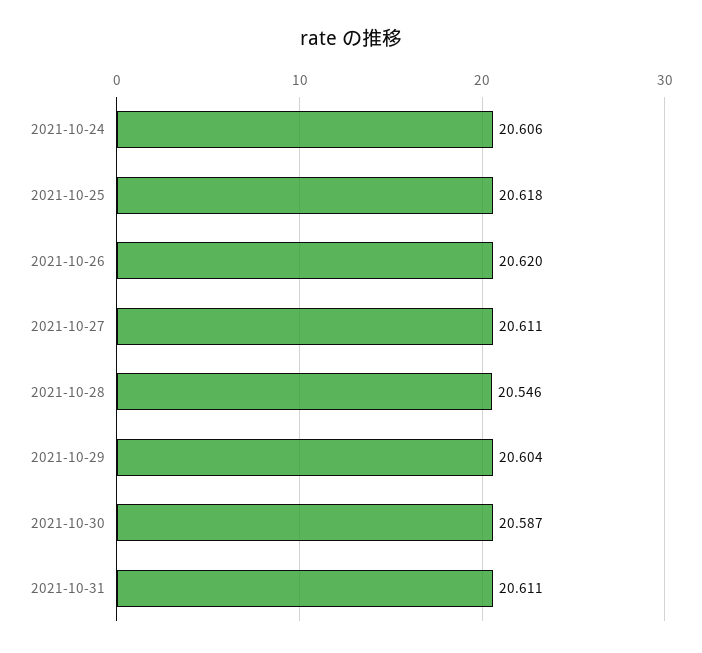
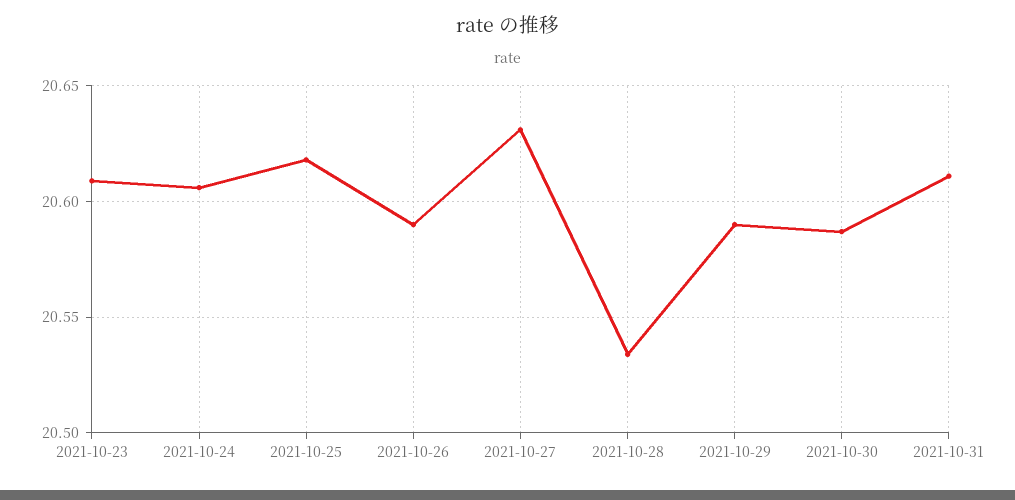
2021-10-26: 20.62 -> 20.59
2021-10-27: 20.611 -> 20.63
2021-10-28: 20.546 -> 20.535
2021-10-29: 20.604 -> 20.59
2021-10-23: none -> 20.61

